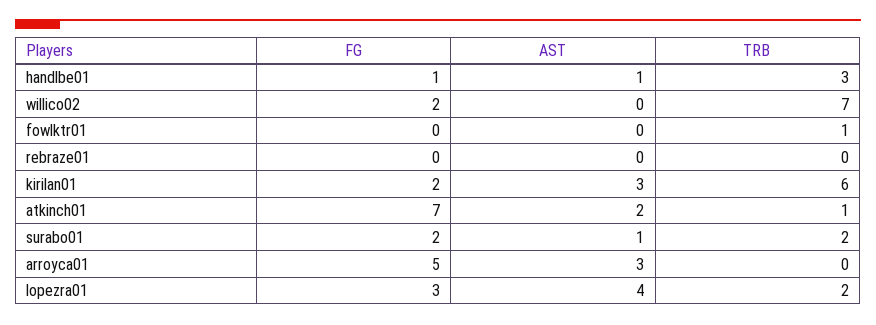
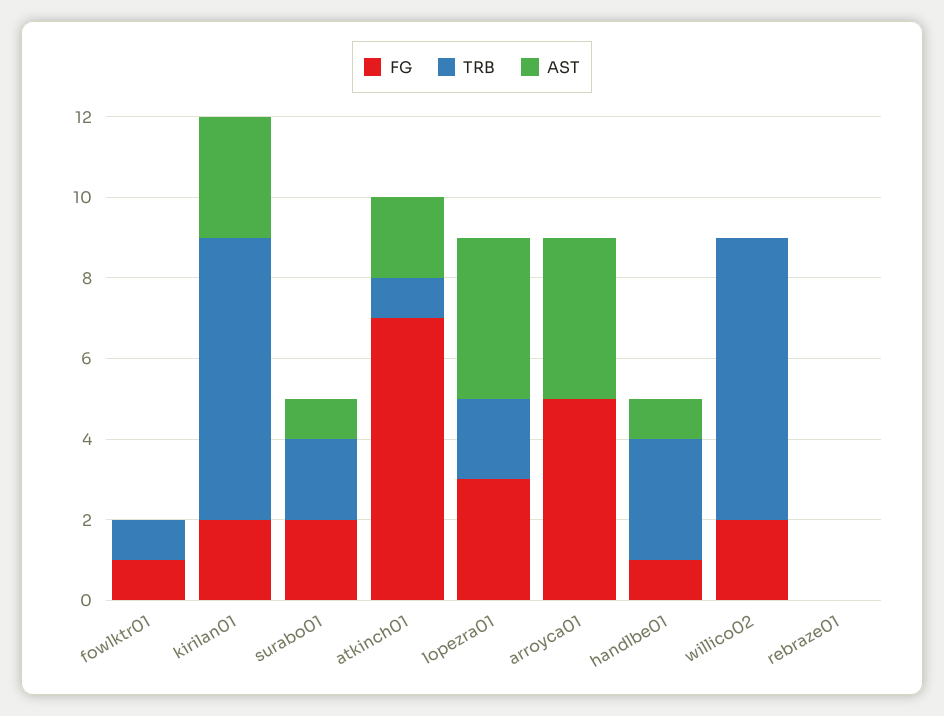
FG, fowlktr01: 0 -> 1
TRB, kirilan01: 6 -> 7
AST, arroyca01: 3 -> 4

